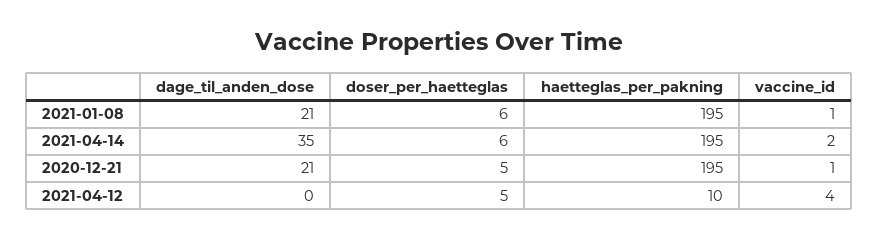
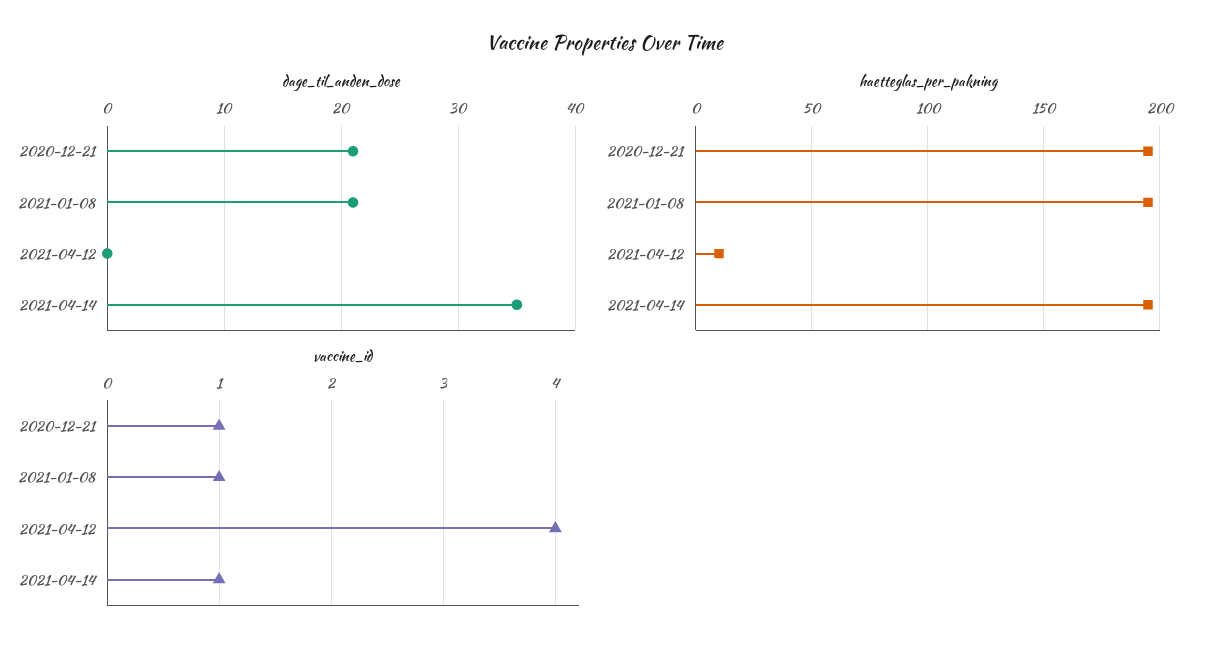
doser_per_haetteglas, 2021-01-08: 6 -> none
doser_per_haetteglas, 2021-04-14: 6 -> none
vaccine_id, 2021-04-14: 2 -> 1
doser_per_haetteglas, 2020-12-21: 5 -> none
doser_per_haetteglas, 2021-04-12: 5 -> none

